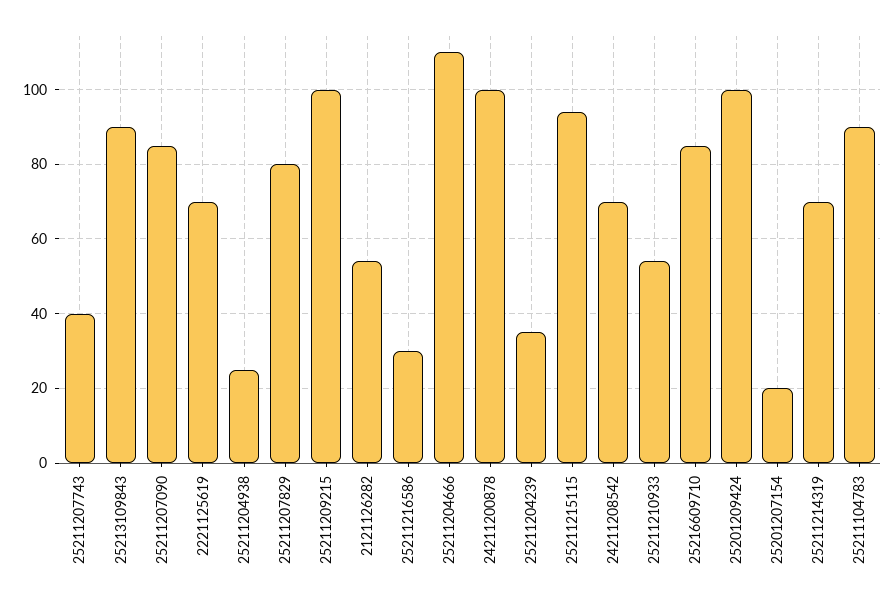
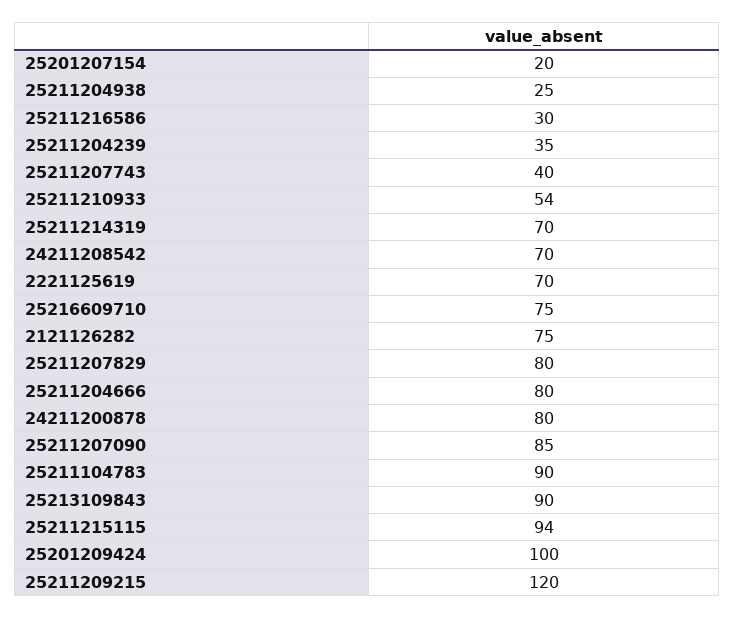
25211209215: 100 -> 120
2121126282: 55 -> 75
25211204666: 110 -> 80
24211200878: 100 -> 80
25216609710: 85 -> 75

